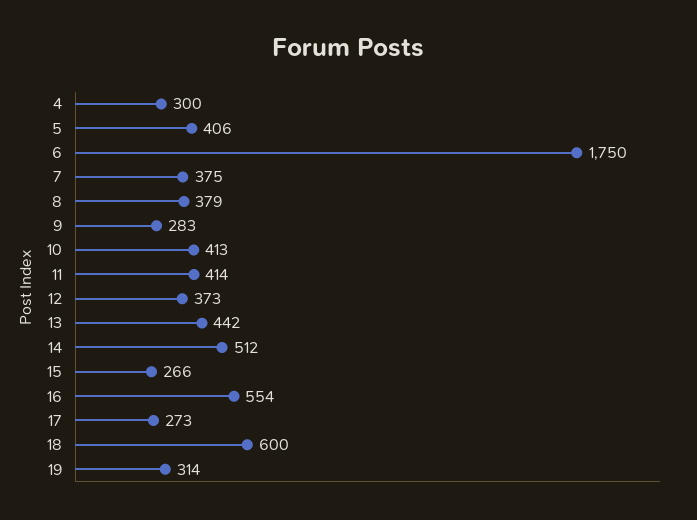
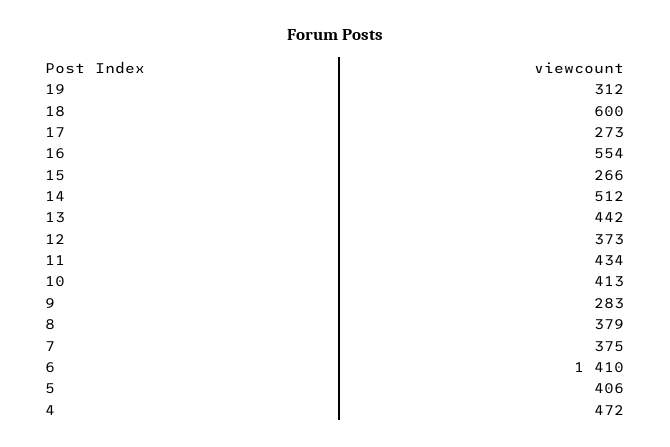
4: 300 -> 472
6: 1750 -> 1410
11: 414 -> 434
19: 314 -> 312

